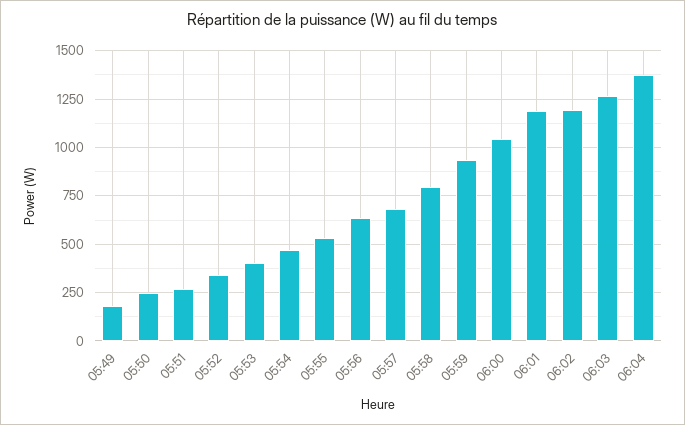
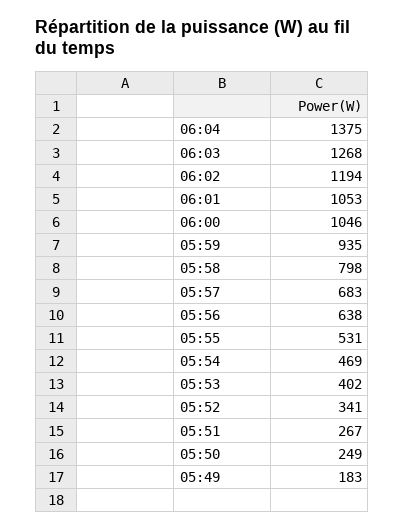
06:01: 1200 -> 1053

